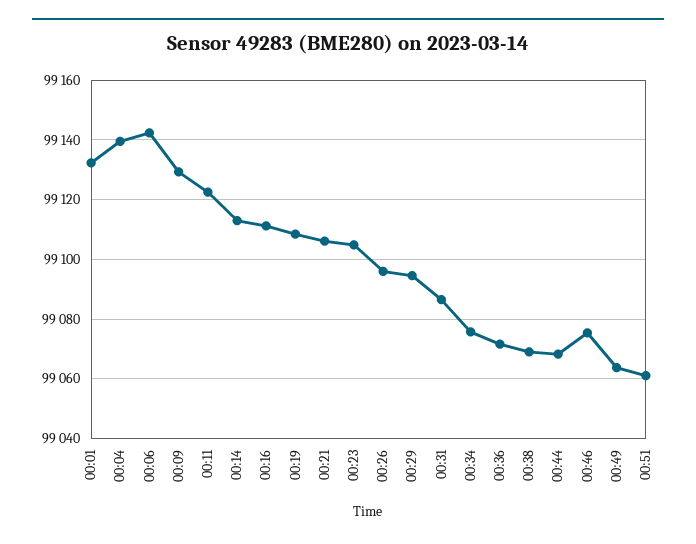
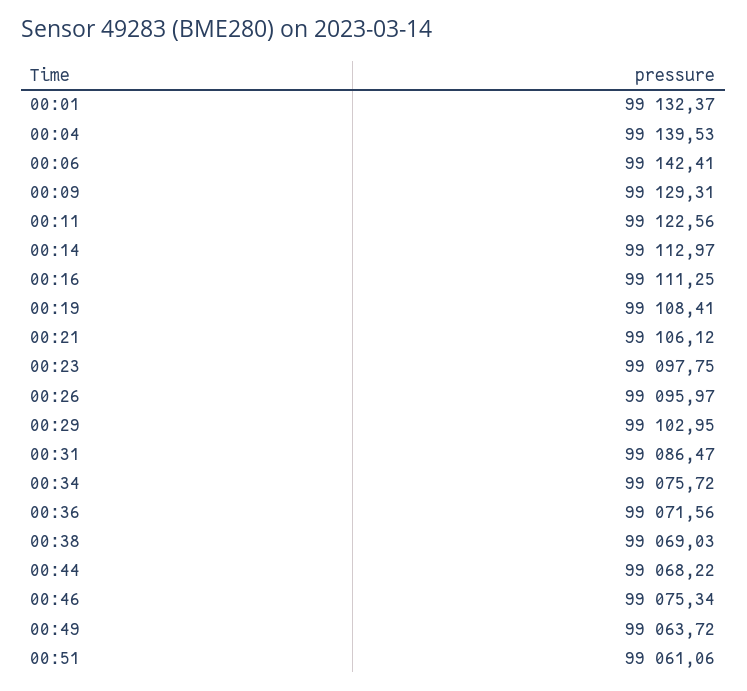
00:23: 99105 -> 99097.75
00:29: 99095 -> 99102.95

